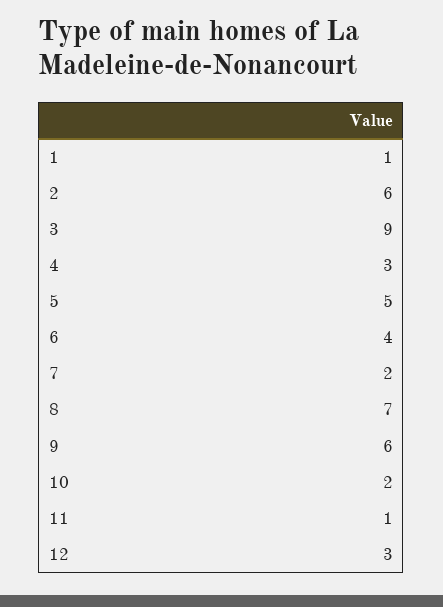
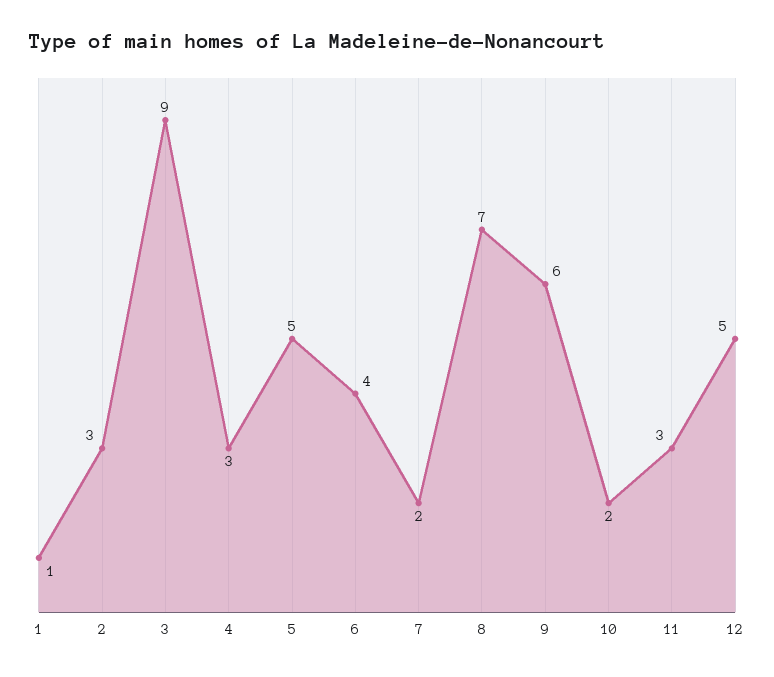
2: 6 -> 3
11: 1 -> 3
12: 3 -> 5

